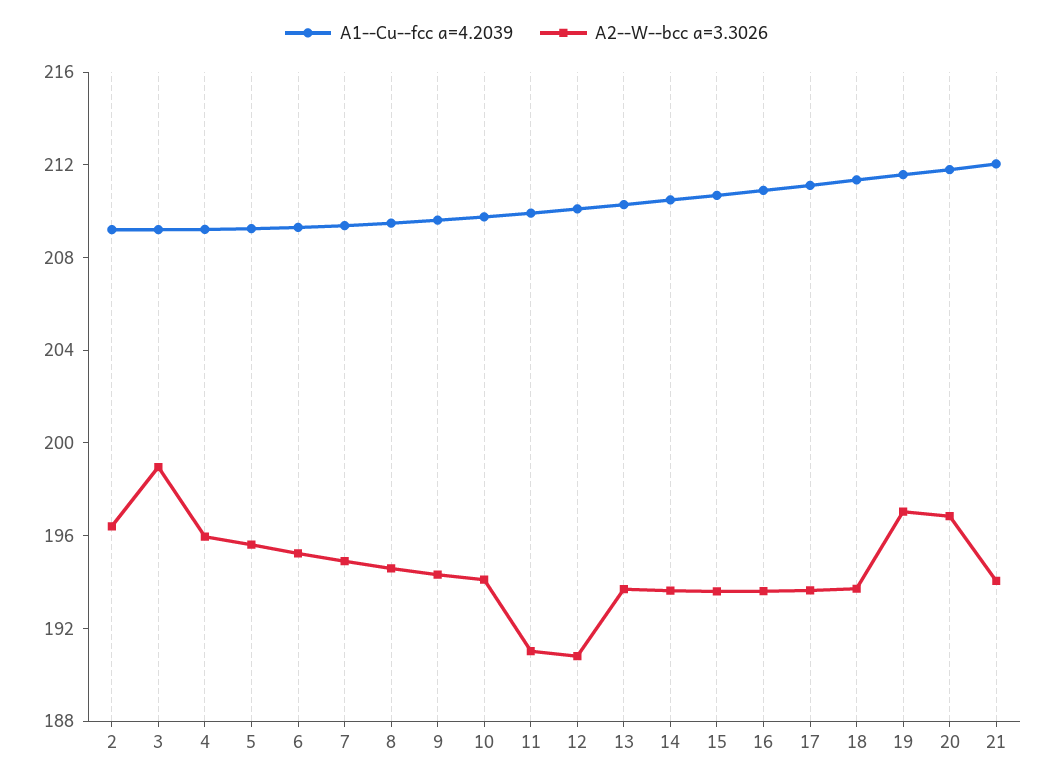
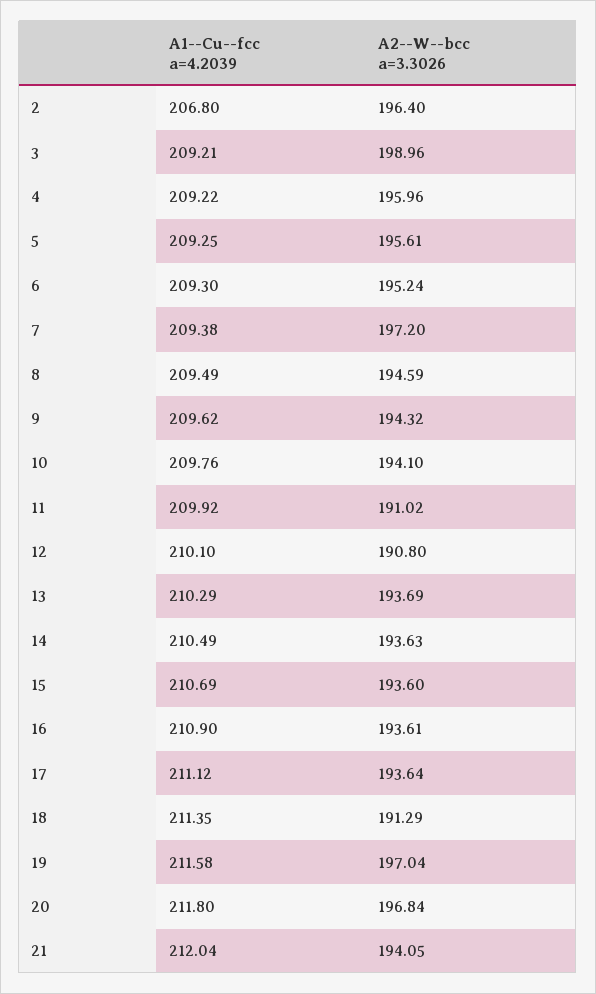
A1--Cu--fcc a=4.2039, 2: 209 -> 206.8
A2--W--bcc a=3.3026, 7: 195 -> 197.2
A2--W--bcc a=3.3026, 18: 194 -> 191.29

